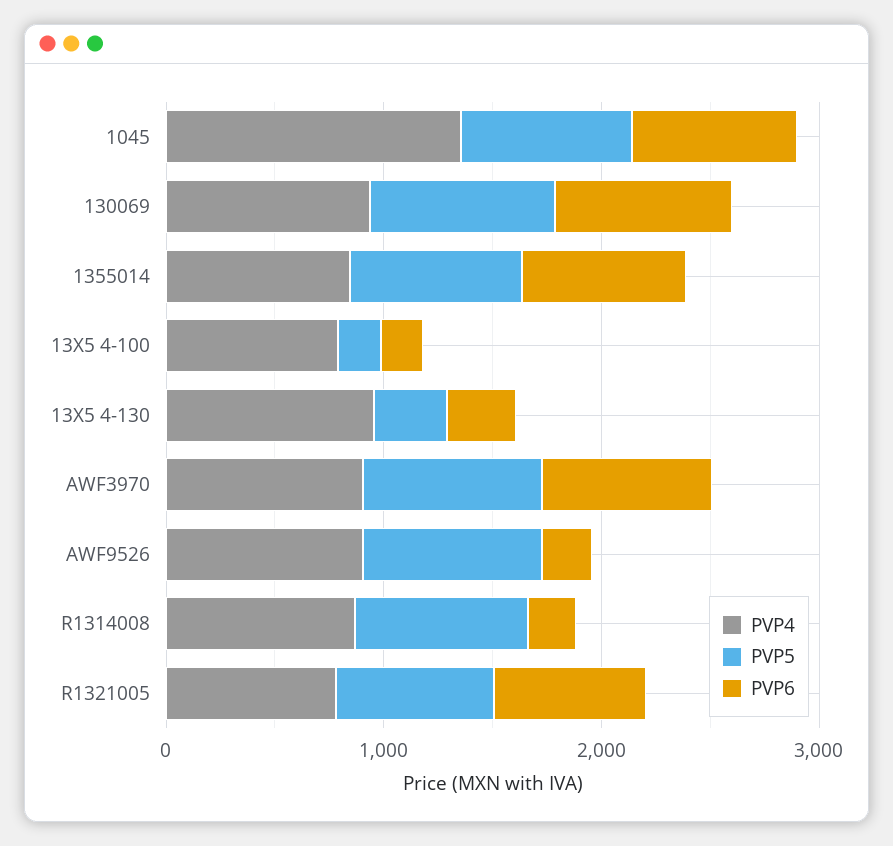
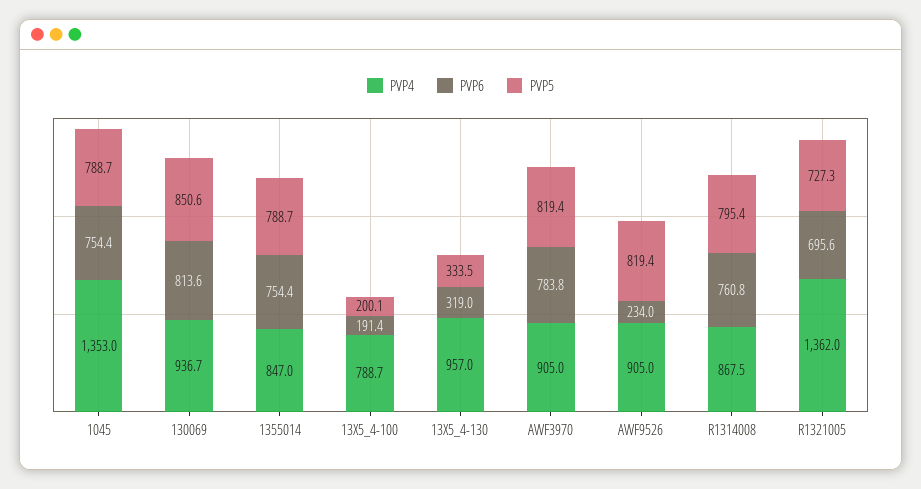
PVP6, R1314008: 200 -> 760.8
PVP4, R1321005: 800 -> 1362

